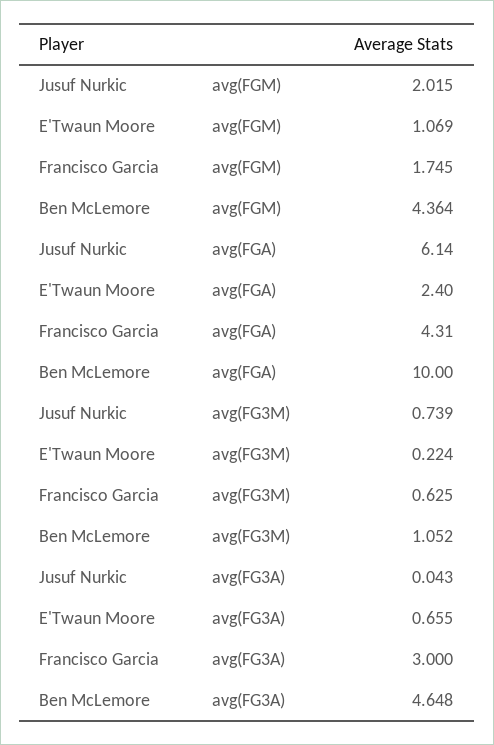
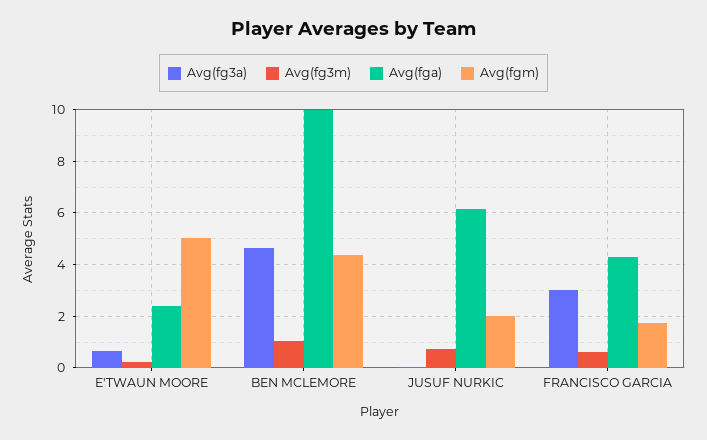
avg(FGM), E'Twaun Moore: 1.069 -> 5

